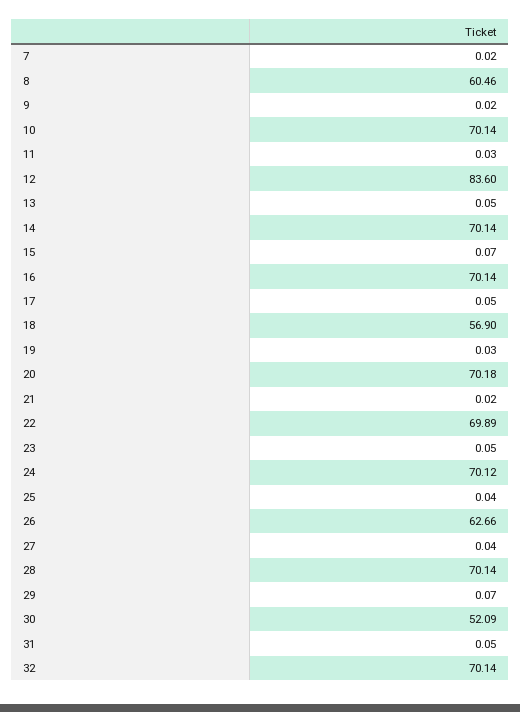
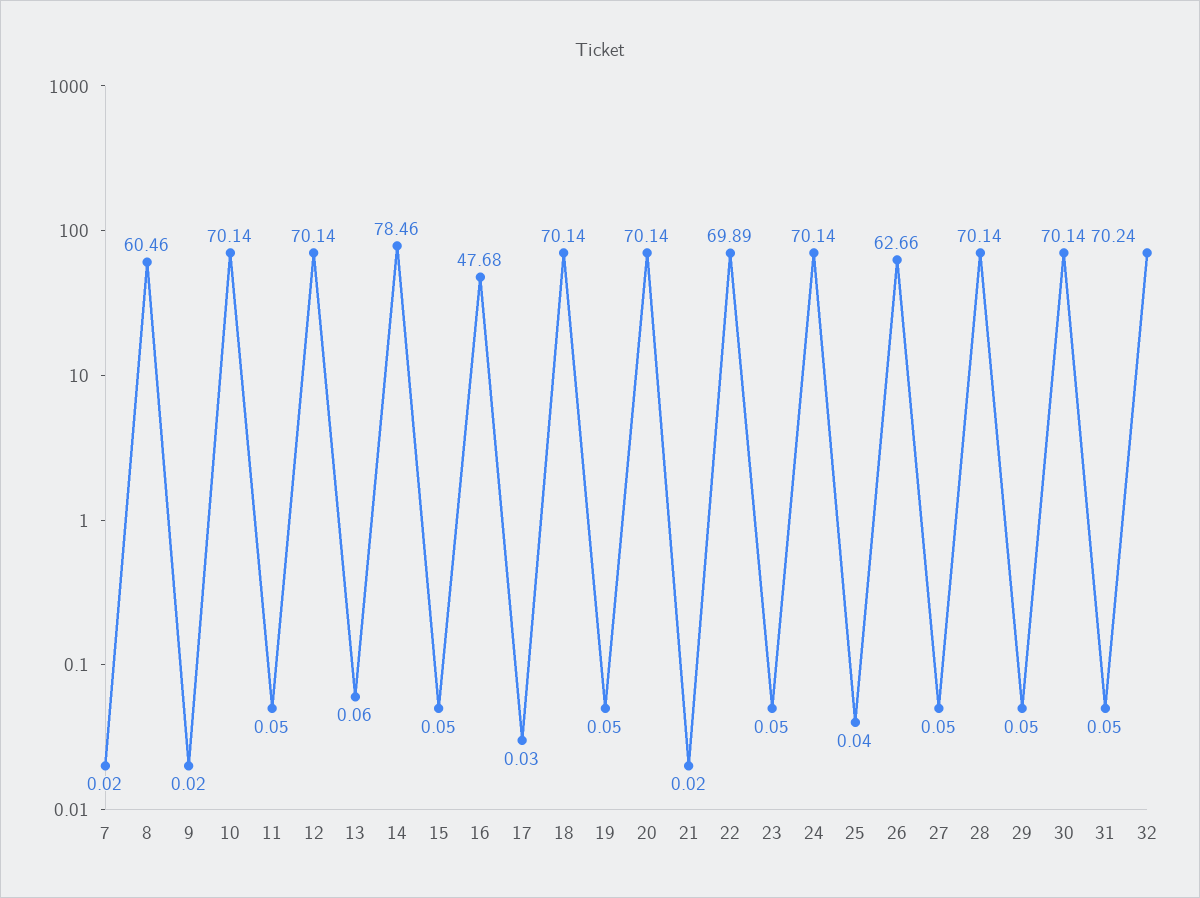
11: 0.03 -> 0.05
12: 83.6 -> 70.14
13: 0.05 -> 0.06
14: 70.14 -> 78.46
15: 0.07 -> 0.05
16: 70.14 -> 47.68
17: 0.05 -> 0.03
18: 56.9 -> 70.14
19: 0.03 -> 0.05
20: 70.18 -> 70.14
24: 70.12 -> 70.14
27: 0.04 -> 0.05
29: 0.07 -> 0.05
30: 52.09 -> 70.14
32: 70.14 -> 70.24

